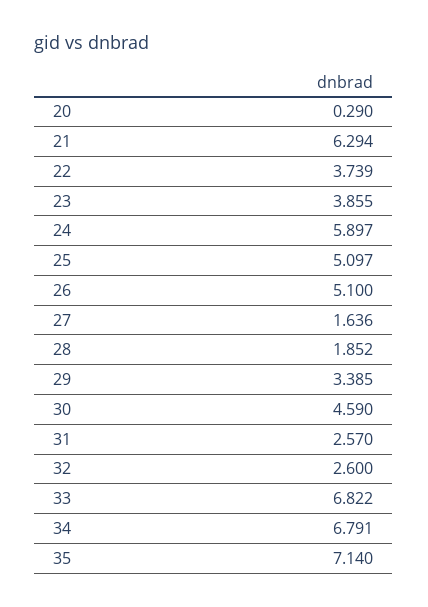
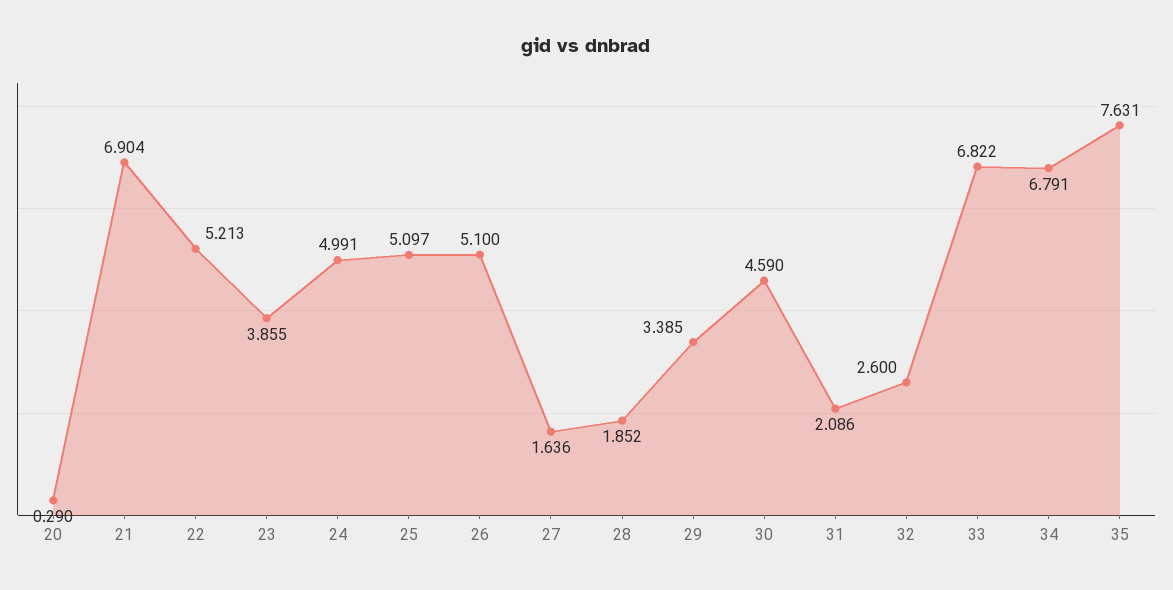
21: 6.294 -> 6.904
22: 3.739 -> 5.213
24: 5.897 -> 4.991
31: 2.57 -> 2.086
35: 7.14 -> 7.631

